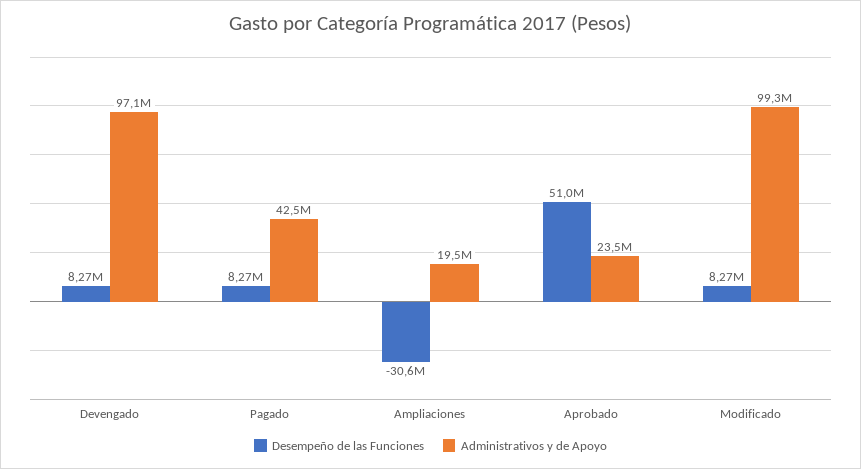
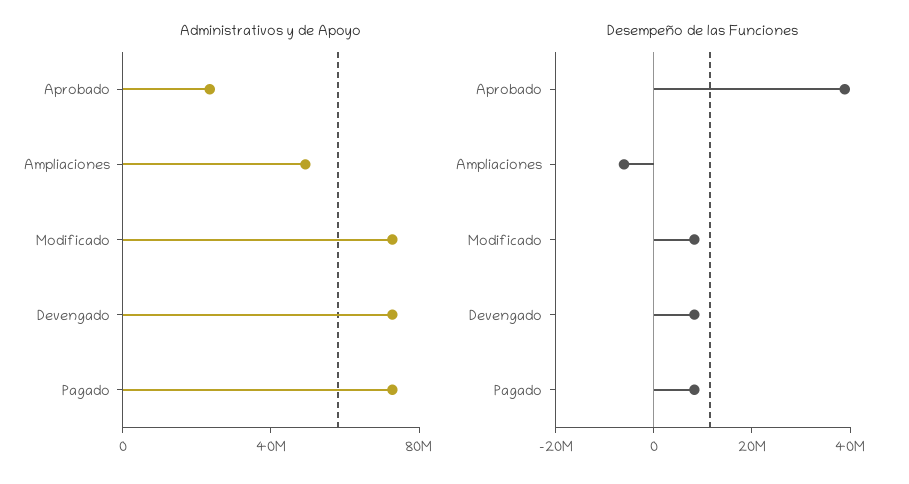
Administrativos y de Apoyo, Devengado: 97100000 -> 70000000
Administrativos y de Apoyo, Pagado: 42500000 -> 70000000
Desempeño de las Funciones, Ampliaciones: -30600000 -> -5000000
Administrativos y de Apoyo, Ampliaciones: 19500000 -> 50000000
Desempeño de las Funciones, Aprobado: 51000000 -> 40000000
Administrativos y de Apoyo, Modificado: 99300000 -> 70000000

